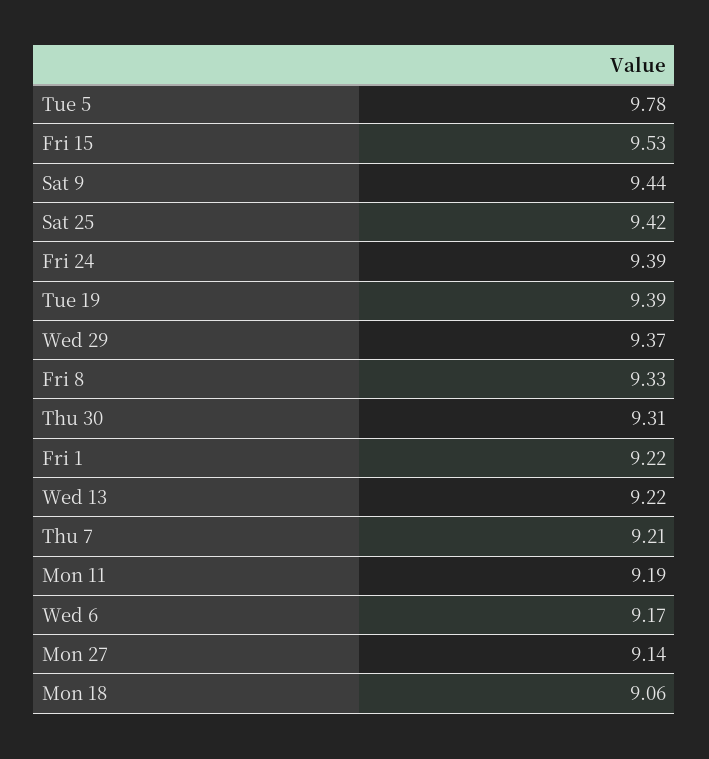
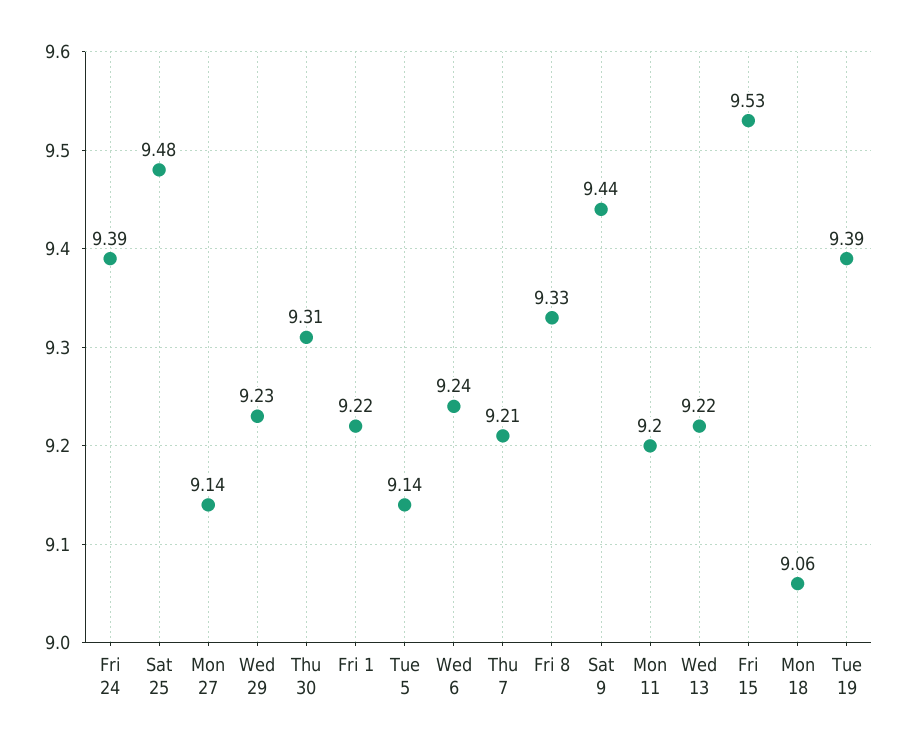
Tue 5: 9.78 -> 9.14
Sat 25: 9.42 -> 9.48
Wed 29: 9.37 -> 9.23
Mon 11: 9.19 -> 9.2
Wed 6: 9.17 -> 9.24

